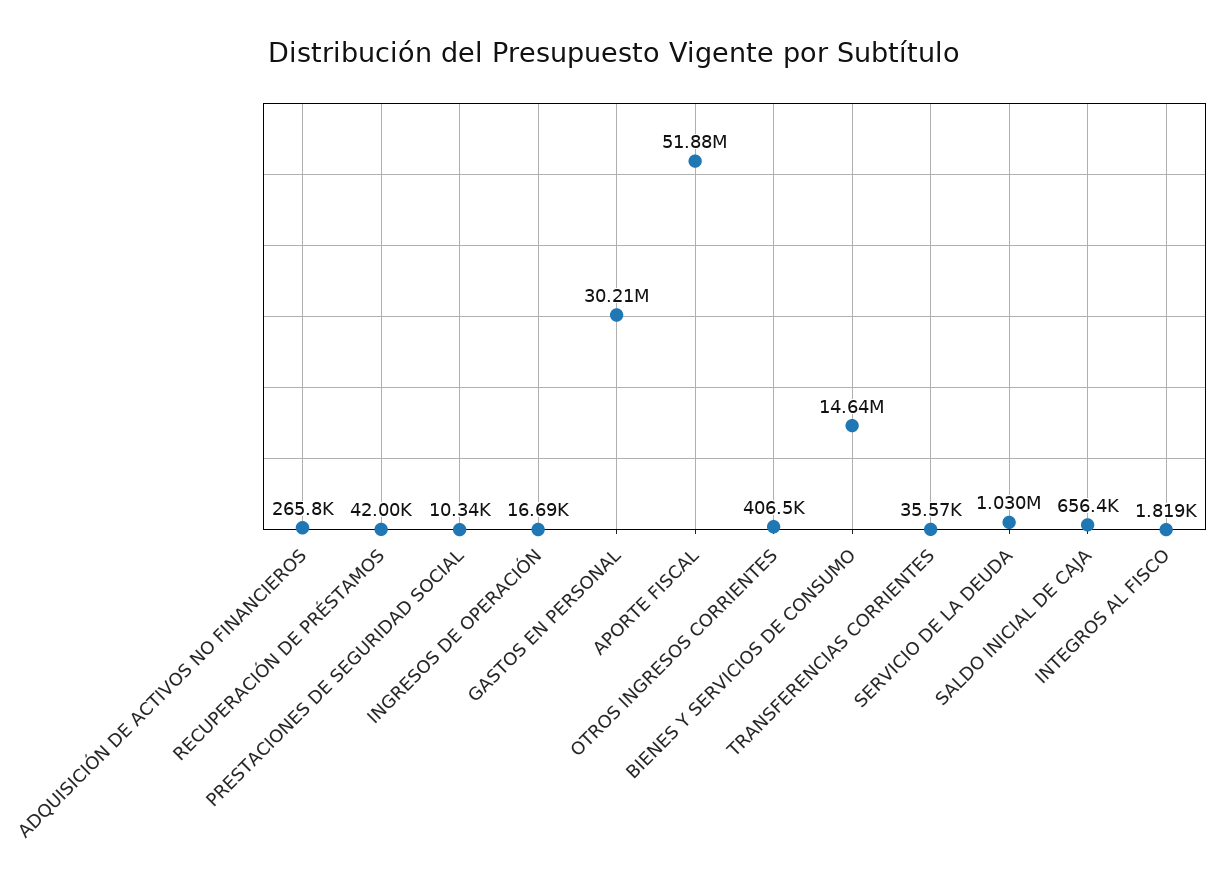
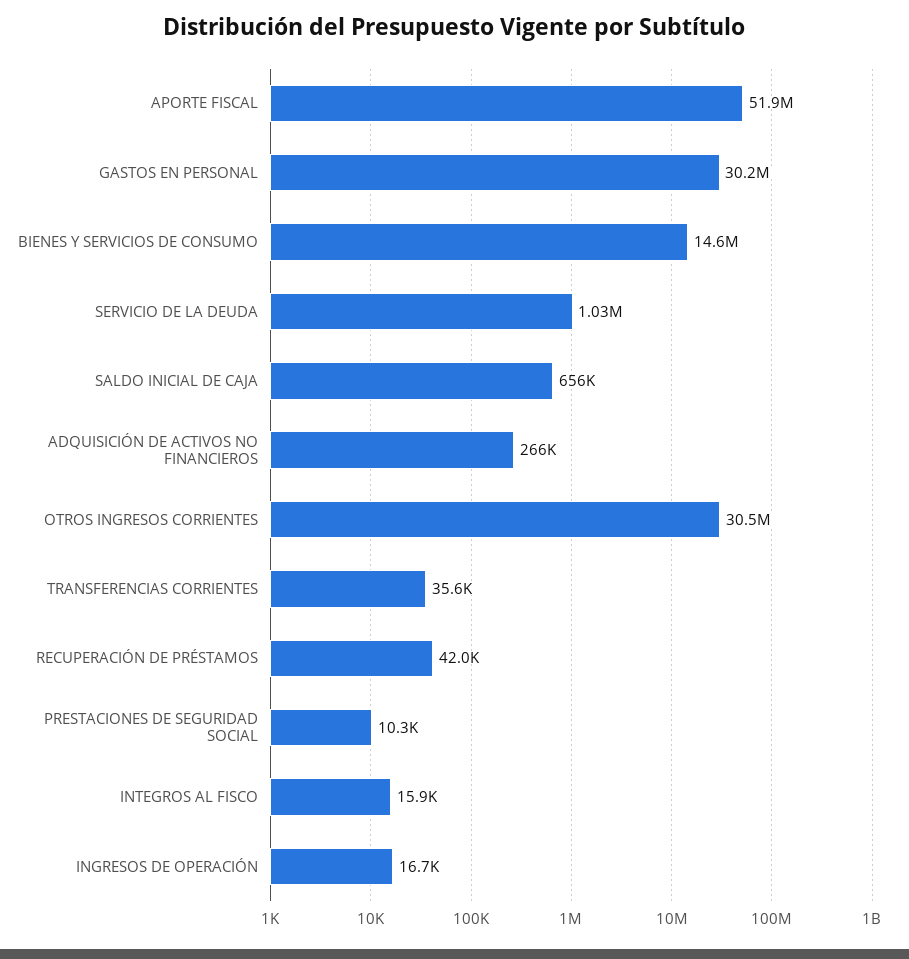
OTROS INGRESOS CORRIENTES: 406500 -> 30500000
INTEGROS AL FISCO: 1819 -> 15900

